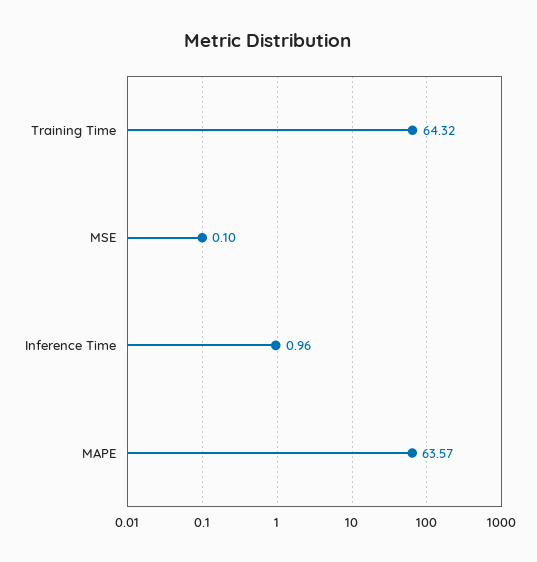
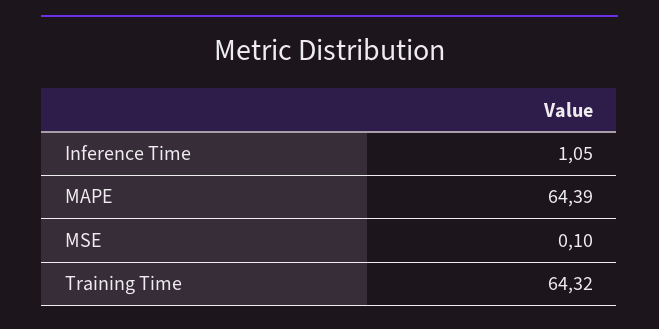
Inference Time: 0.96 -> 1.05
MAPE: 63.57 -> 64.39

